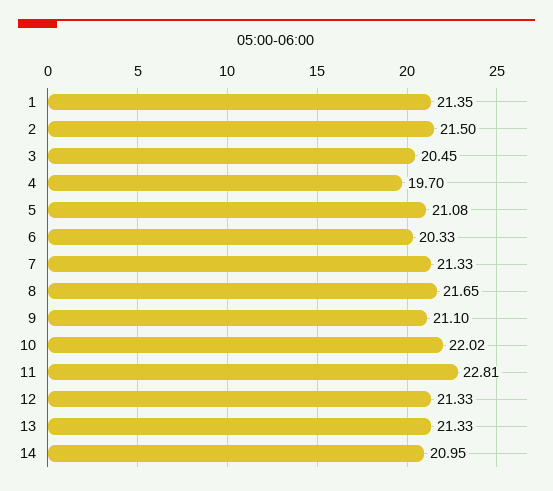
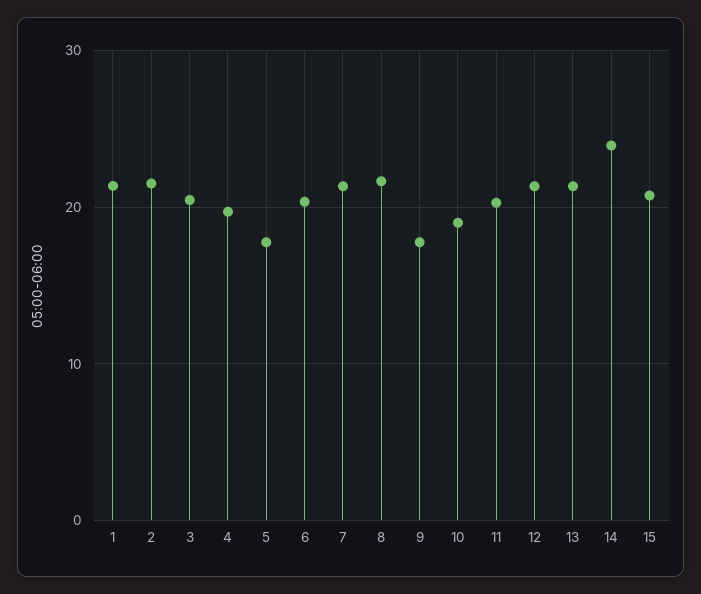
5: 21.08 -> 18
9: 21.1 -> 18
10: 22.02 -> 19
11: 22.81 -> 20
14: 20.95 -> 24
15: none -> 21

